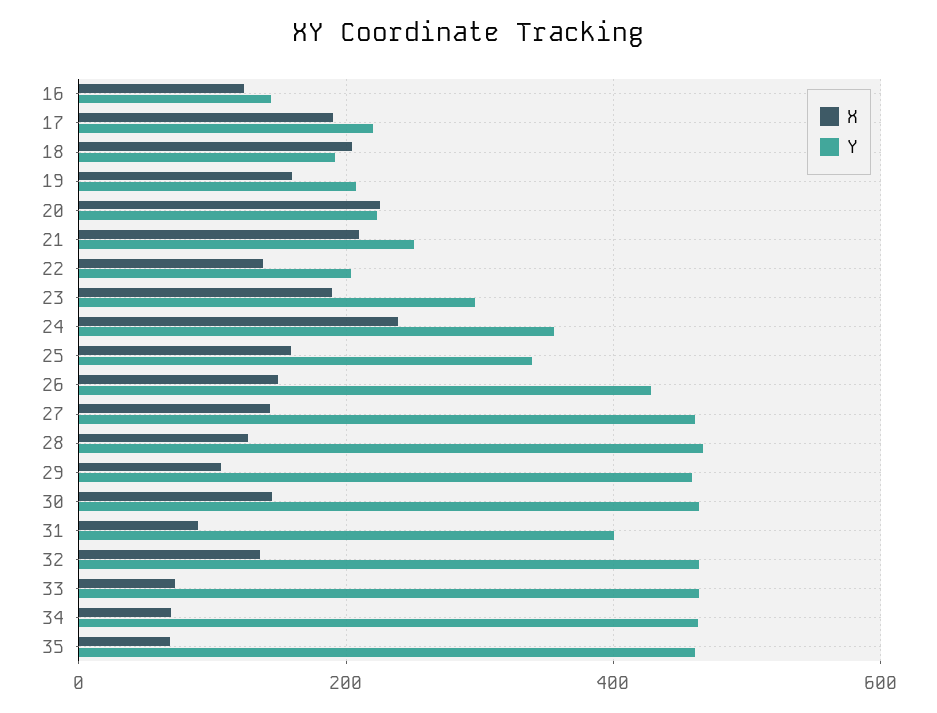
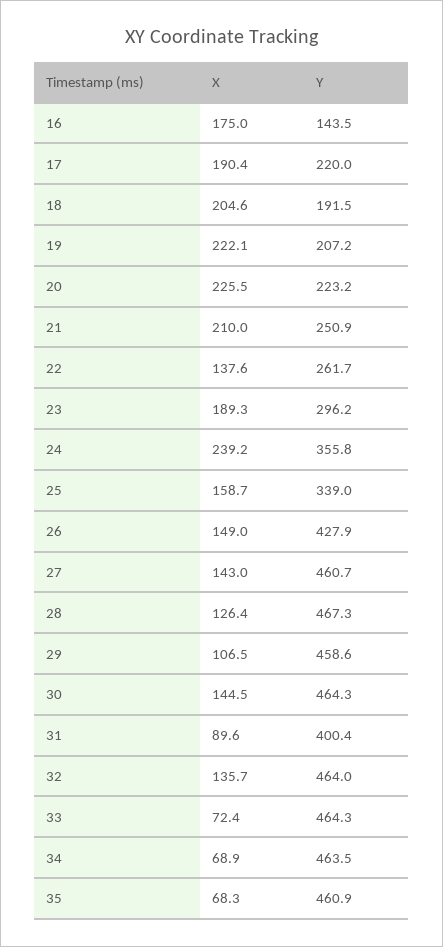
X, 16: 120 -> 175
X, 19: 160 -> 222.1
Y, 22: 200 -> 261.7

